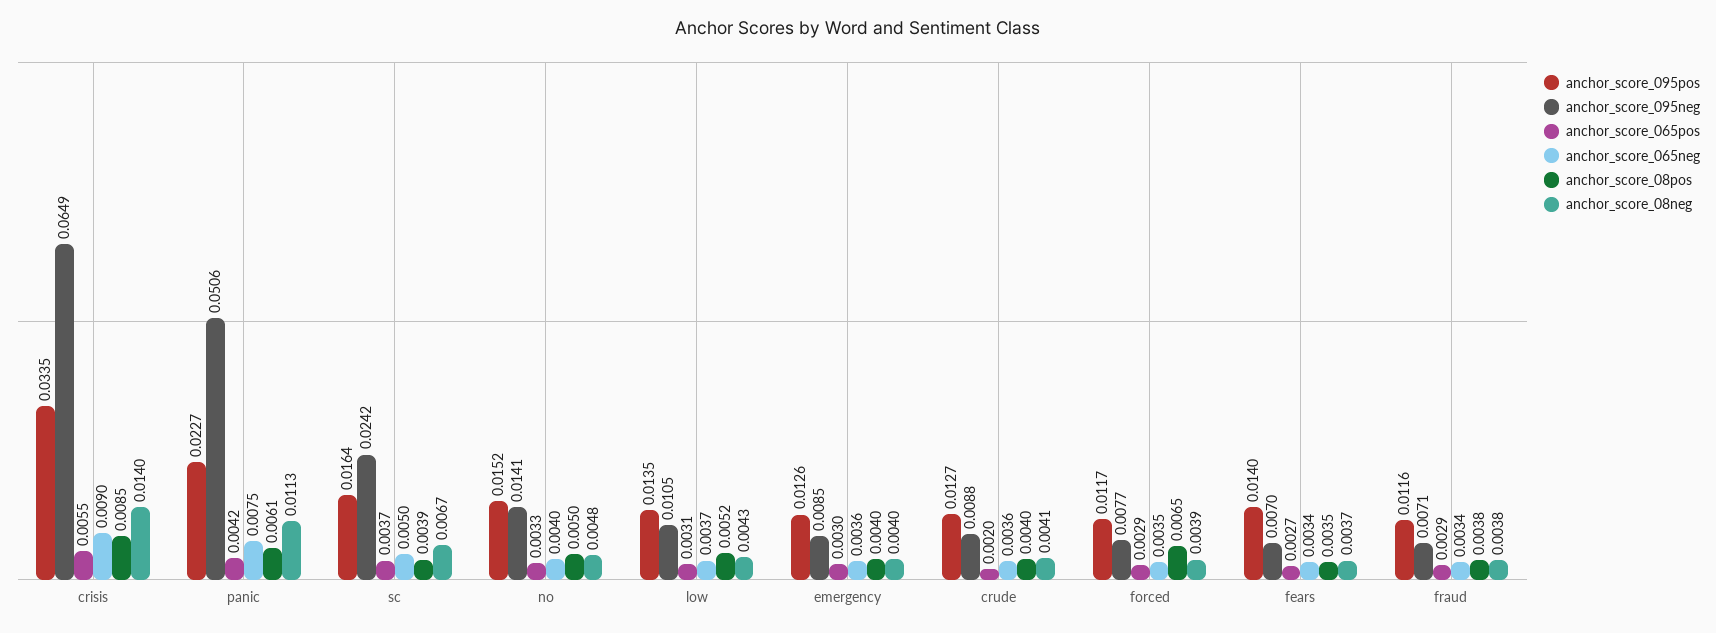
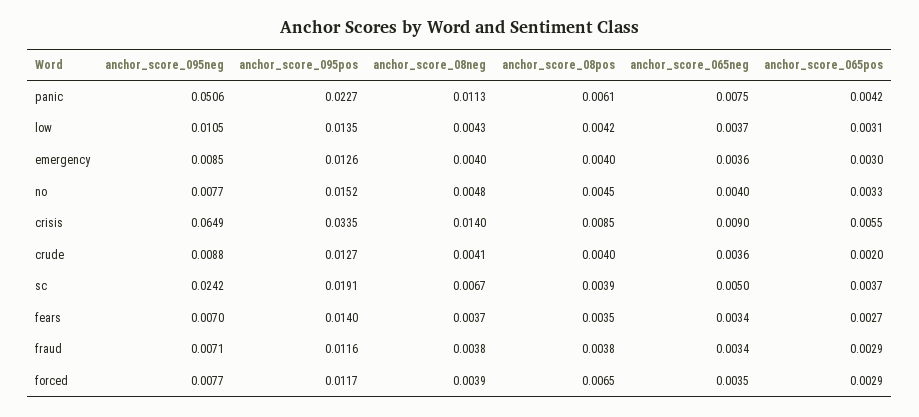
anchor_score_095pos, sc: 0.0164 -> 0.0191
anchor_score_095neg, no: 0.0141 -> 0.0077
anchor_score_08pos, no: 0.005 -> 0.0045
anchor_score_08pos, low: 0.0052 -> 0.0042

